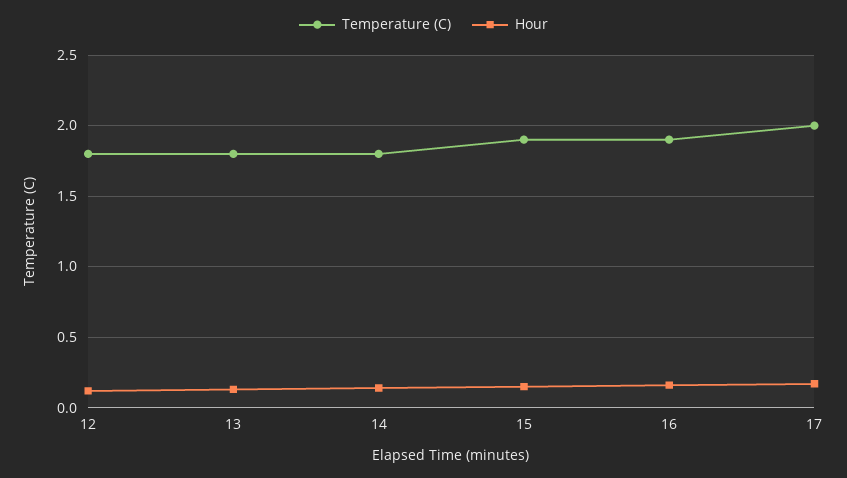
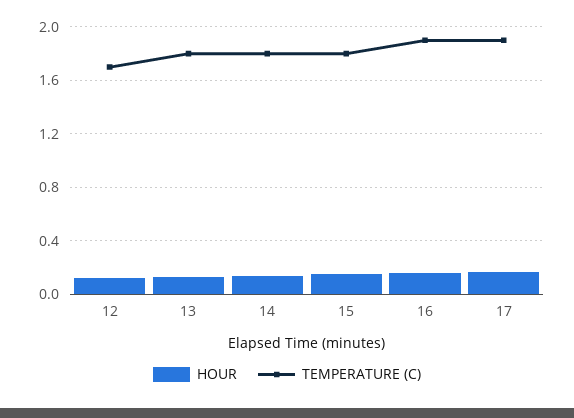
Temperature (C), 12: 1.8 -> 1.7
Temperature (C), 15: 1.9 -> 1.8
Temperature (C), 17: 2 -> 1.9

